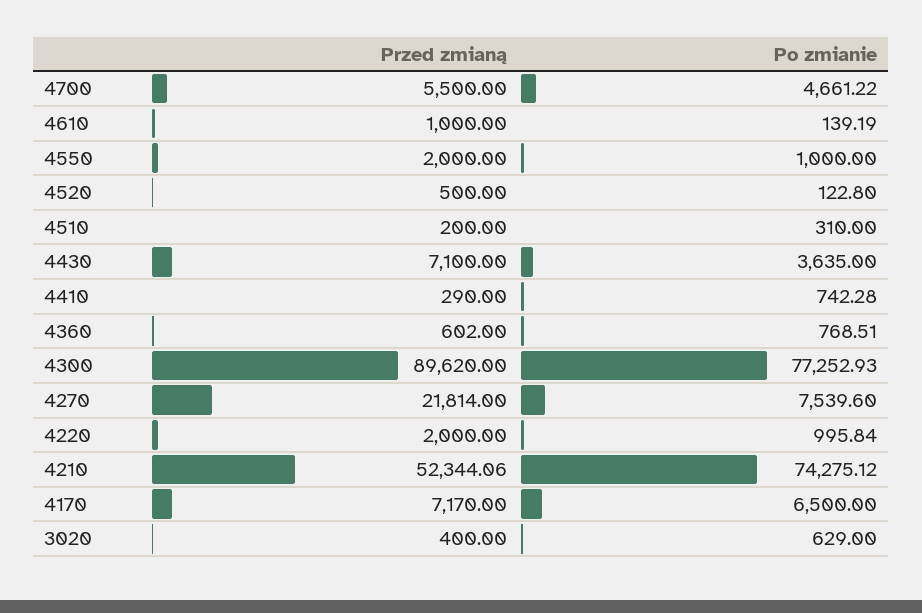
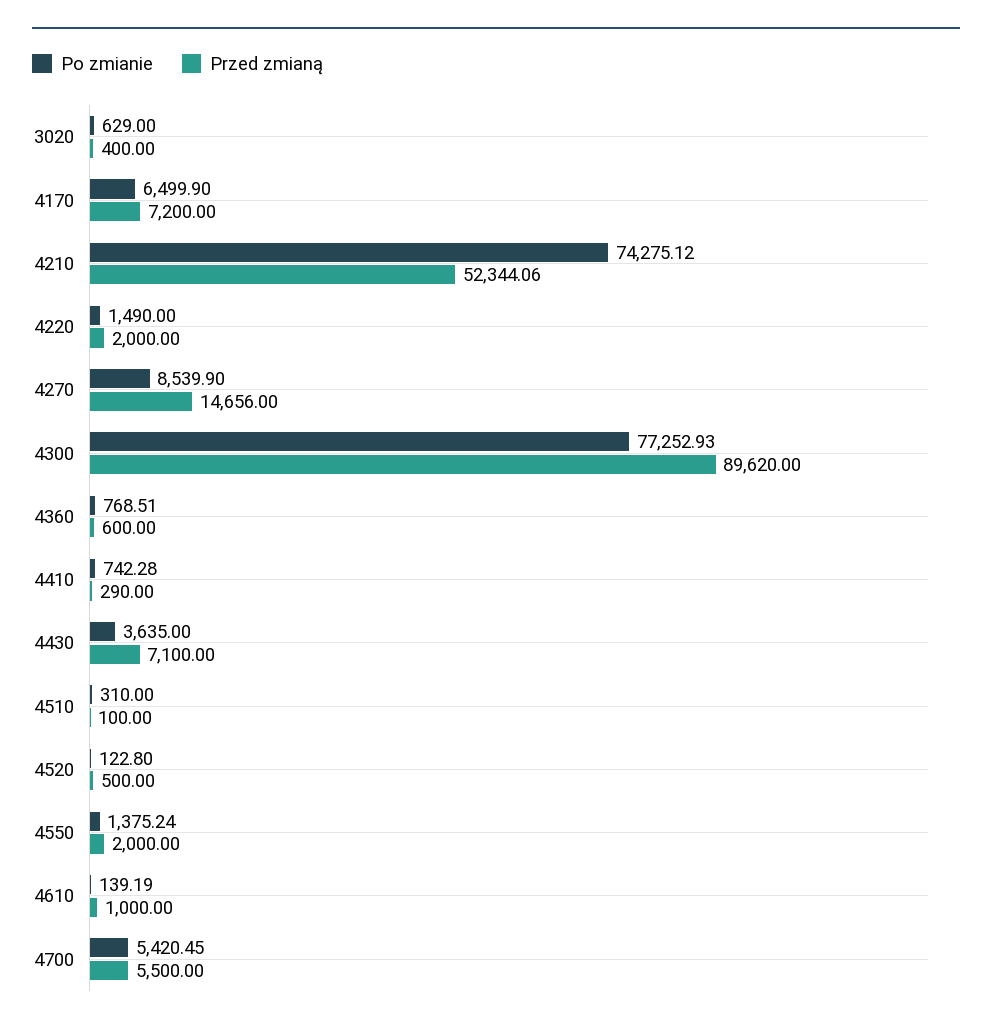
Po zmianie, 4700: 4661.22 -> 5420.45
Po zmianie, 4550: 1000 -> 1375.24
Przed zmianą, 4510: 200 -> 100
Przed zmianą, 4360: 602 -> 600
Przed zmianą, 4270: 21814 -> 14656
Po zmianie, 4270: 7539.6 -> 8539.9
Po zmianie, 4220: 995.84 -> 1490
Przed zmianą, 4170: 7170 -> 7200
Po zmianie, 4170: 6500 -> 6499.9

